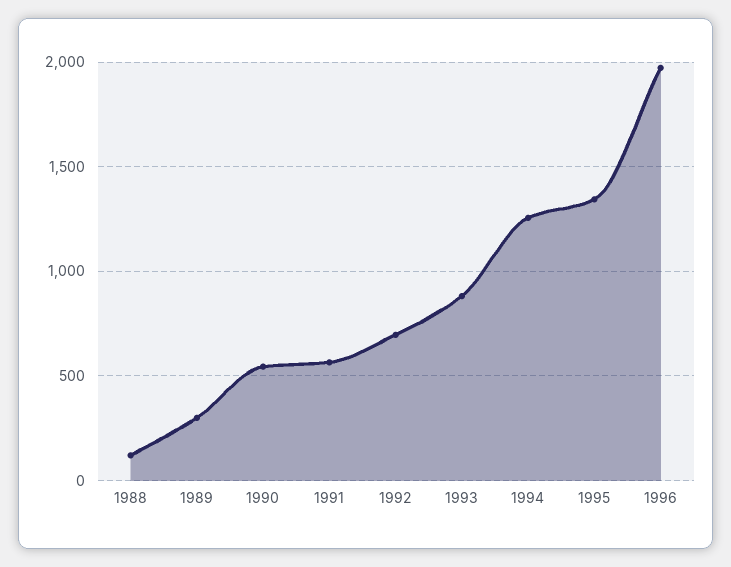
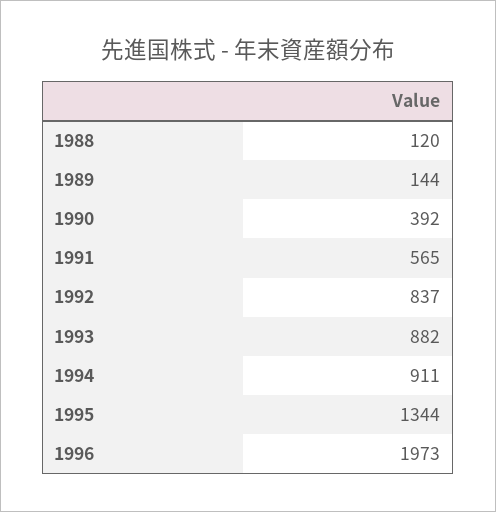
1989: 300 -> 144
1990: 550 -> 392
1992: 700 -> 837
1994: 1250 -> 911

